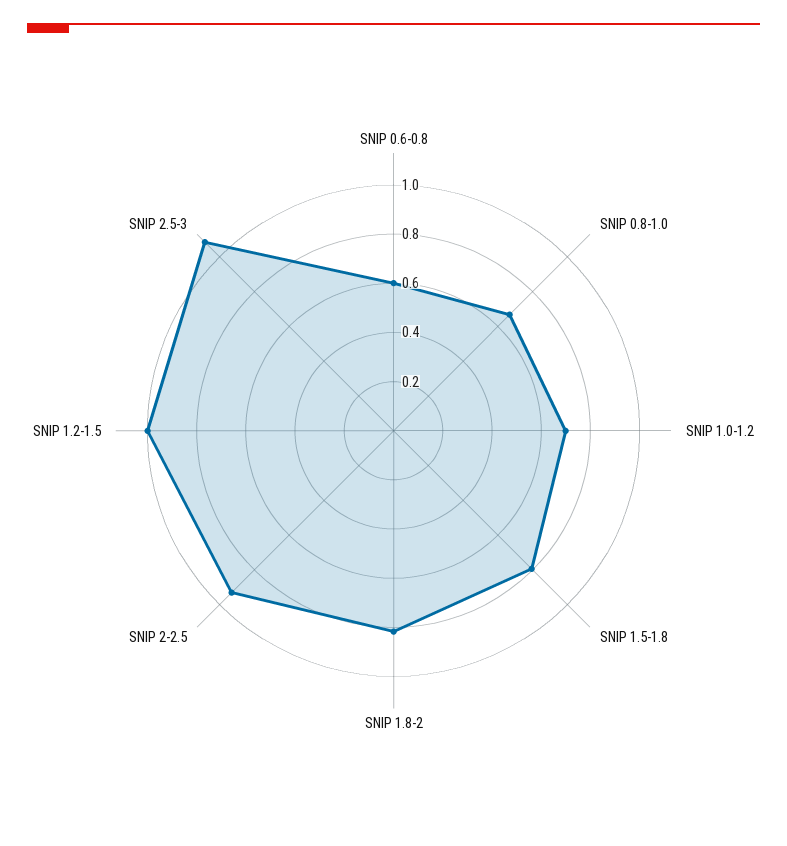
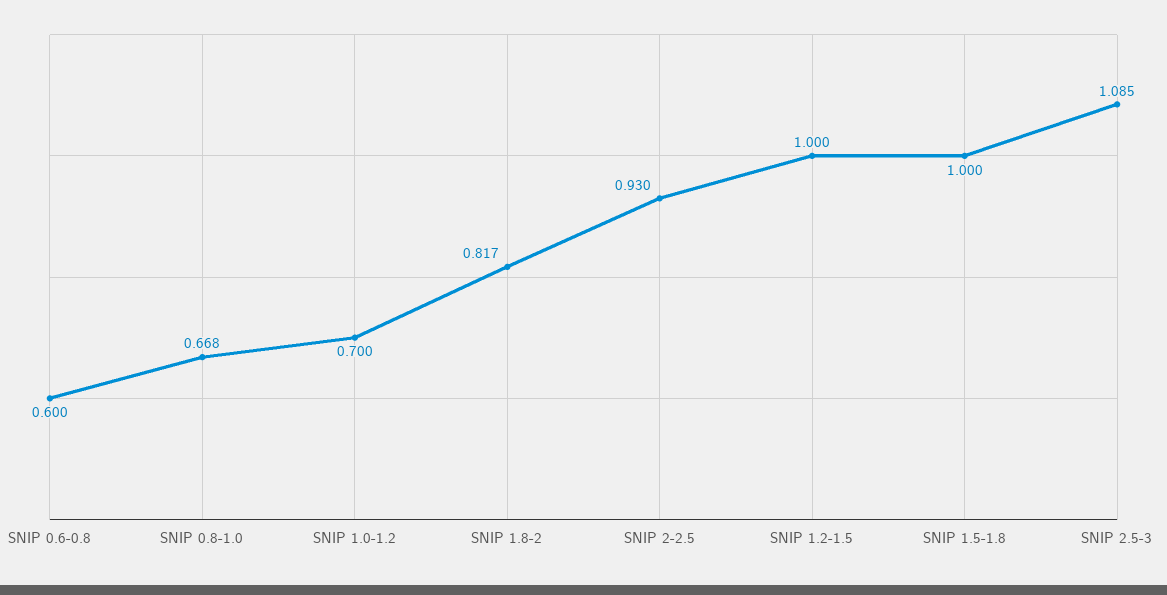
SNIP 1.5-1.8: 0.8 -> 1

